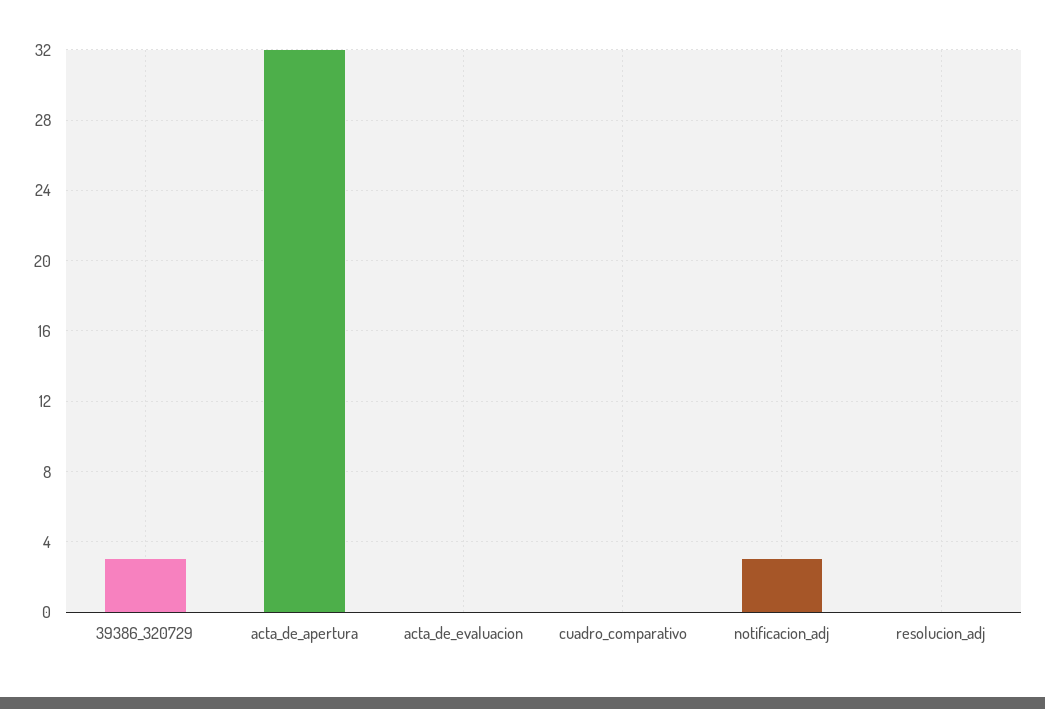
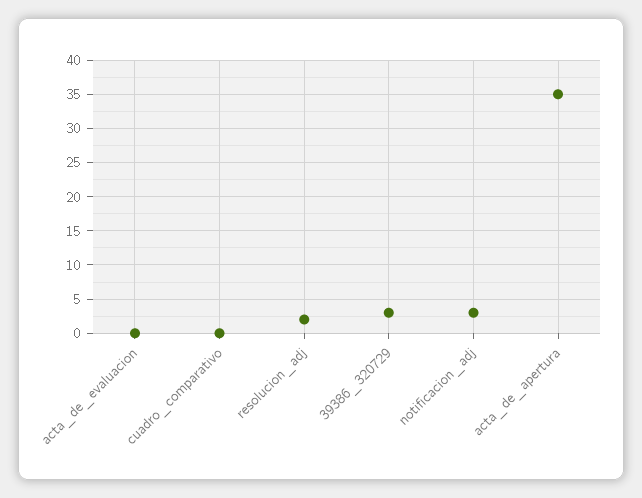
acta_de_apertura: 32 -> 35
resolucion_adj: 0 -> 2

